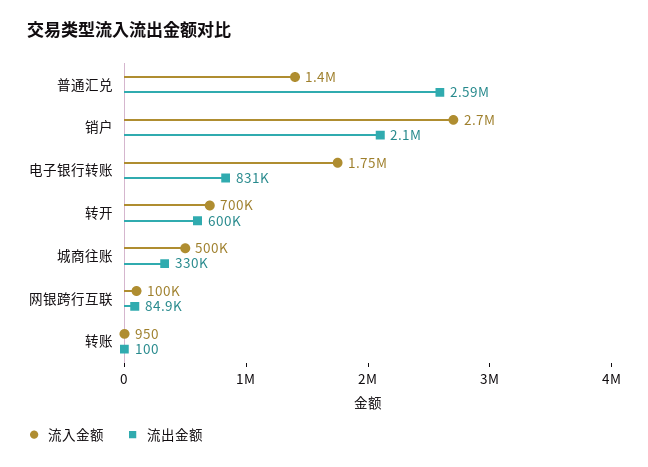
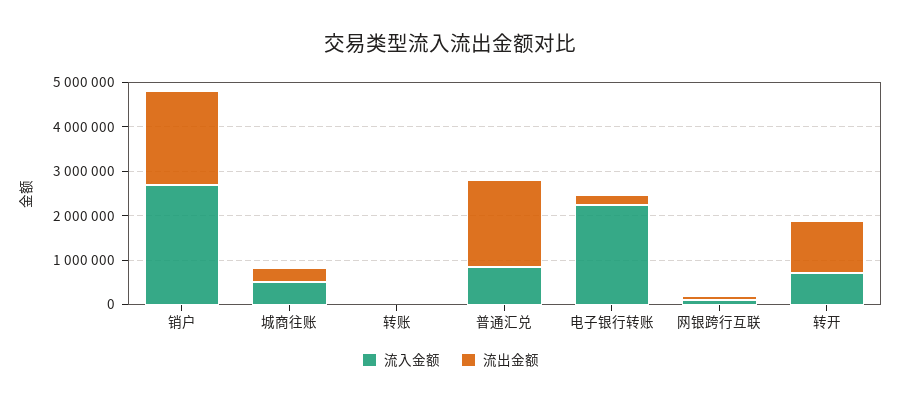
流入金额, 普通汇兑: 1400000 -> 800000
流出金额, 普通汇兑: 2590000 -> 2000000
流入金额, 电子银行转账: 1750000 -> 2200000
流出金额, 电子银行转账: 831000 -> 200000
流出金额, 转开: 600000 -> 1200000

